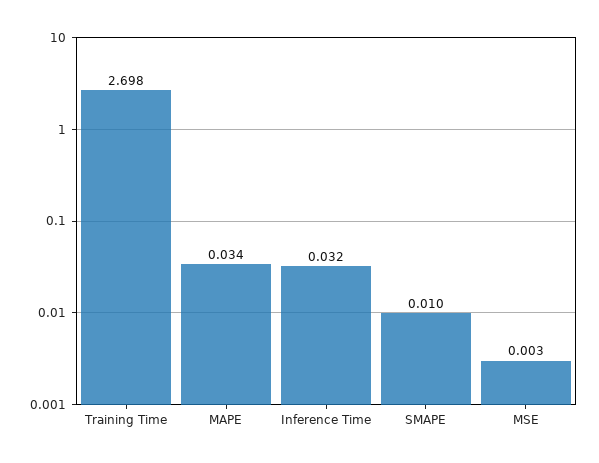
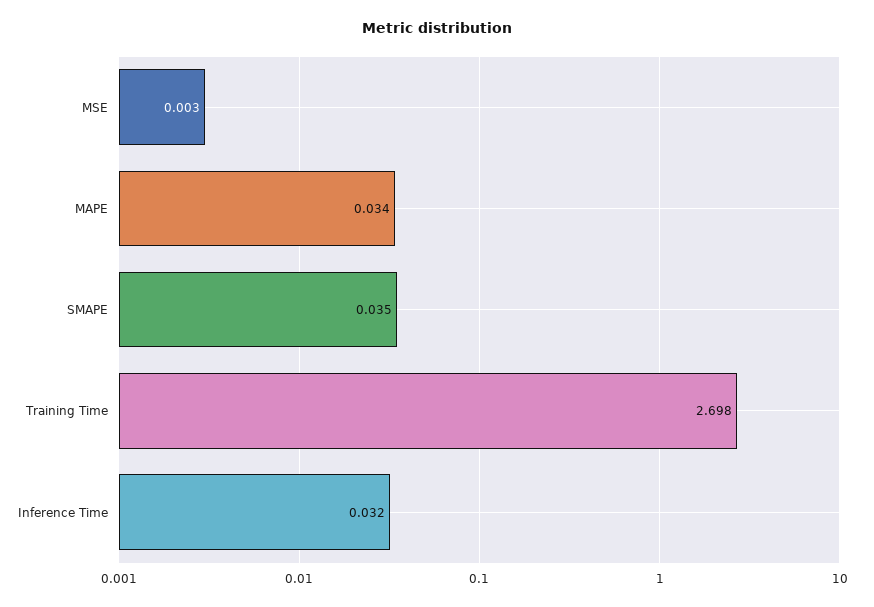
SMAPE: 0.01 -> 0.035

